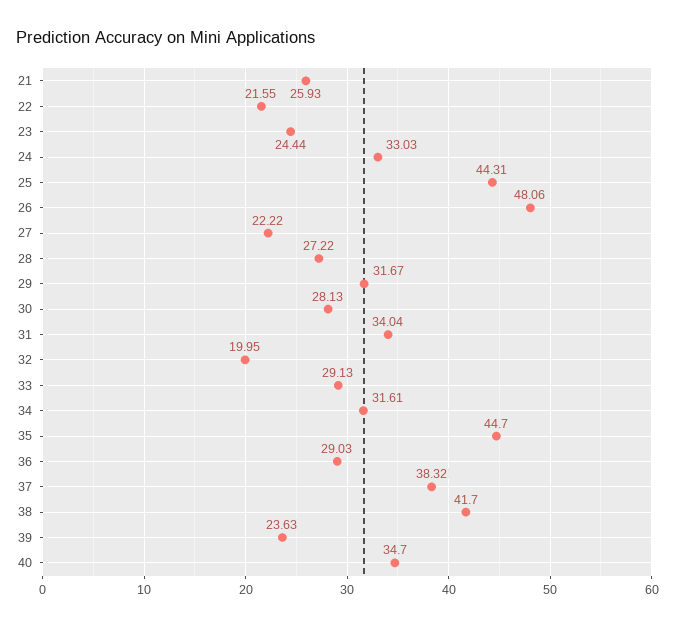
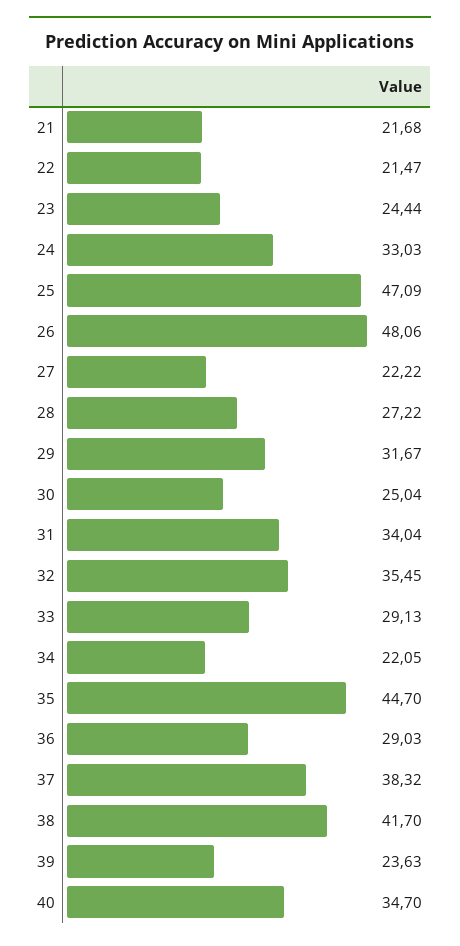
21: 25.93 -> 21.68
22: 21.55 -> 21.47
25: 44.31 -> 47.09
30: 28.13 -> 25.04
32: 19.95 -> 35.45
34: 31.61 -> 22.05

